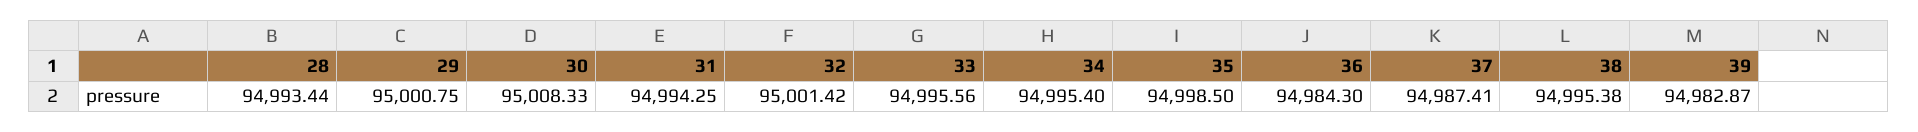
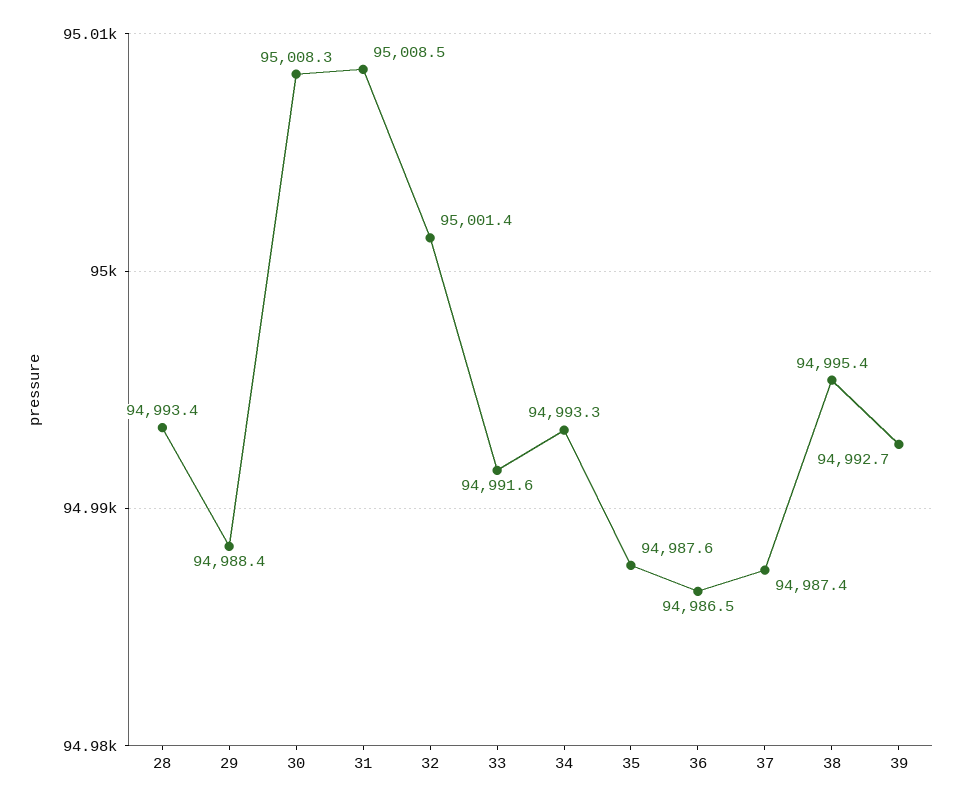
29: 95000.75 -> 94988.4
31: 94994.25 -> 95008.5
33: 94995.56 -> 94991.6
34: 94995.4 -> 94993.3
35: 94998.5 -> 94987.6
36: 94984.3 -> 94986.5
39: 94982.87 -> 94992.7

